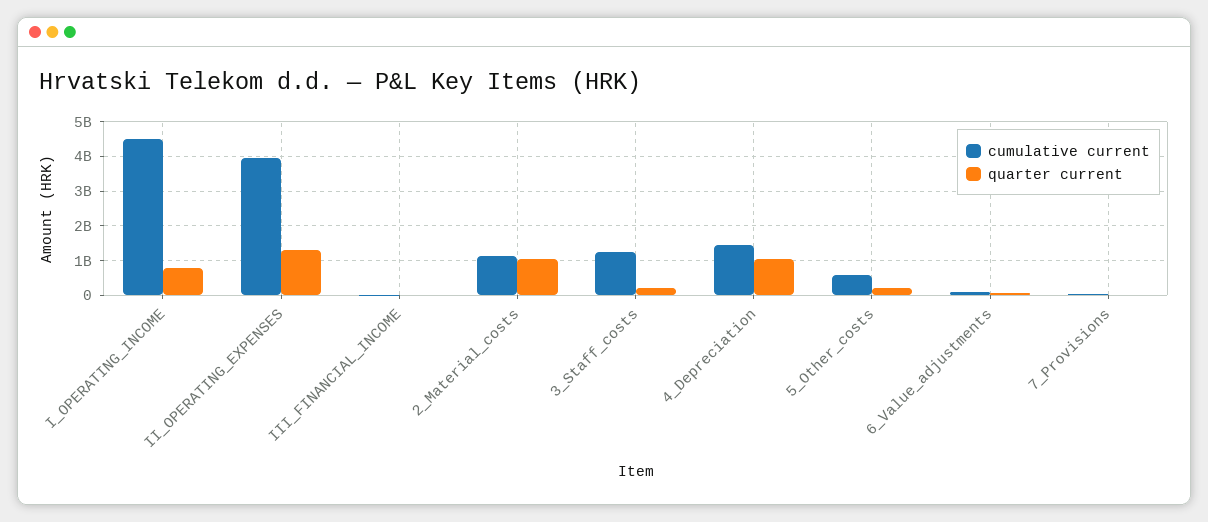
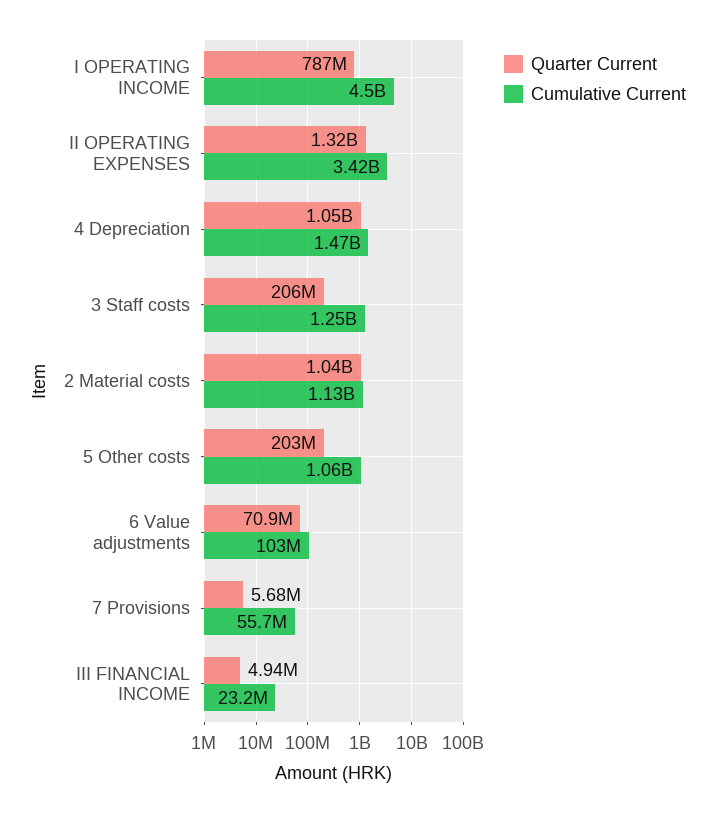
cumulative current, II_OPERATING_EXPENSES: 4000000000 -> 3420000000
cumulative current, 5_Other_costs: 600000000 -> 1060000000

